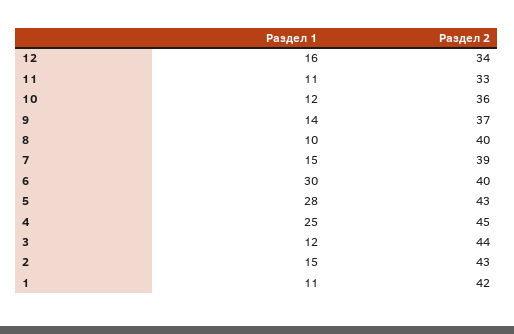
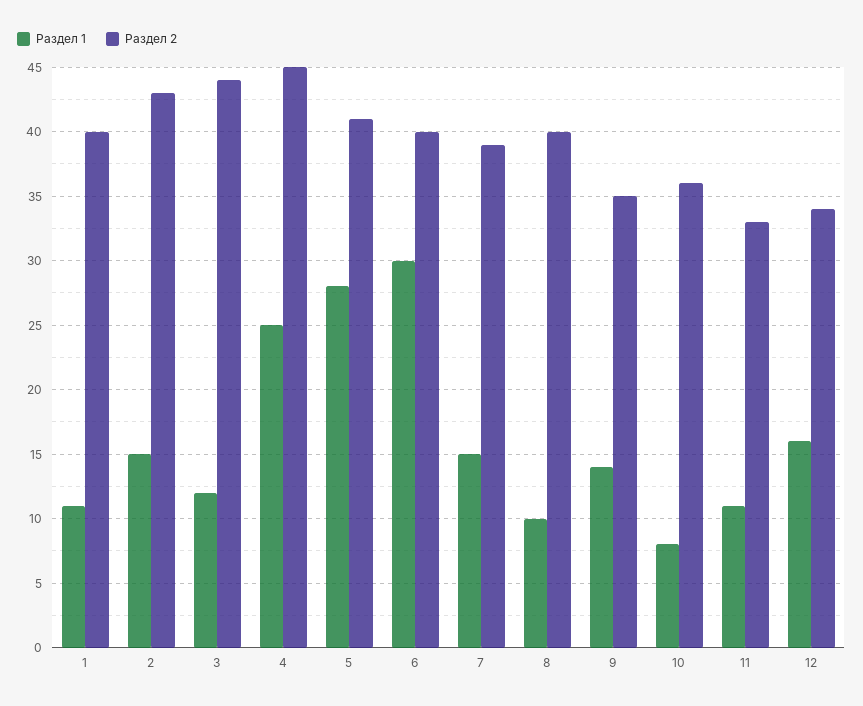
Раздел 1, 10: 12 -> 8
Раздел 2, 9: 37 -> 35
Раздел 2, 5: 43 -> 41
Раздел 2, 1: 42 -> 40

